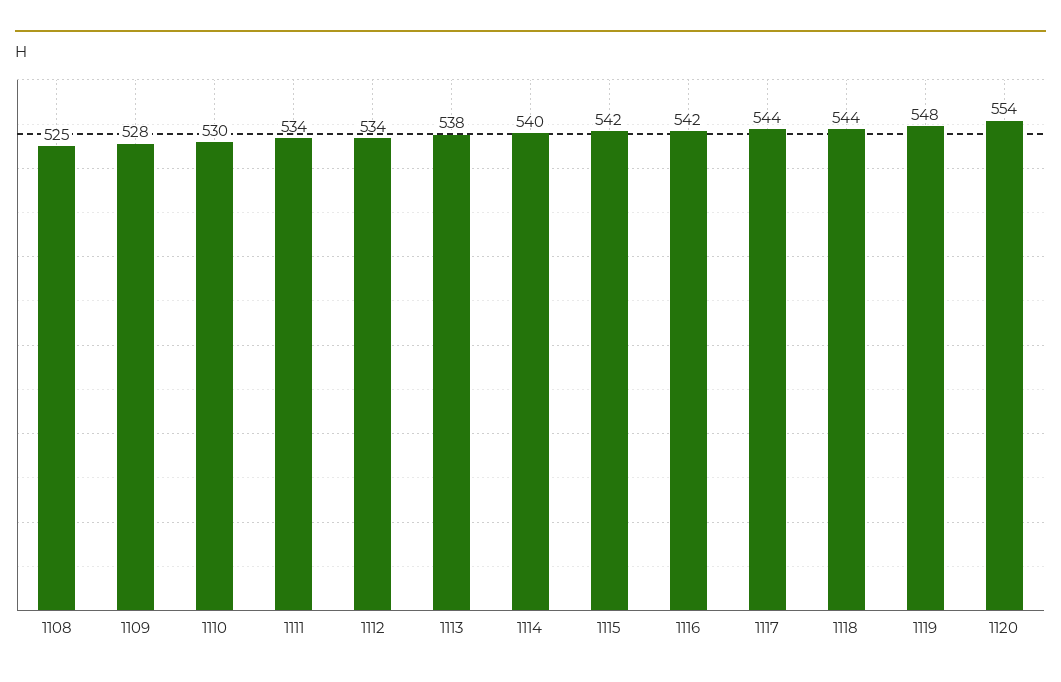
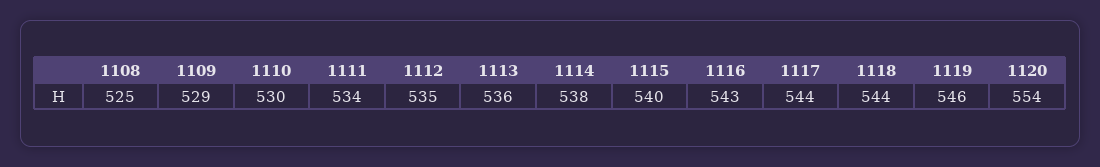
1109: 528 -> 529
1112: 534 -> 535
1113: 538 -> 536
1114: 540 -> 538
1115: 542 -> 540
1116: 542 -> 543
1119: 548 -> 546

